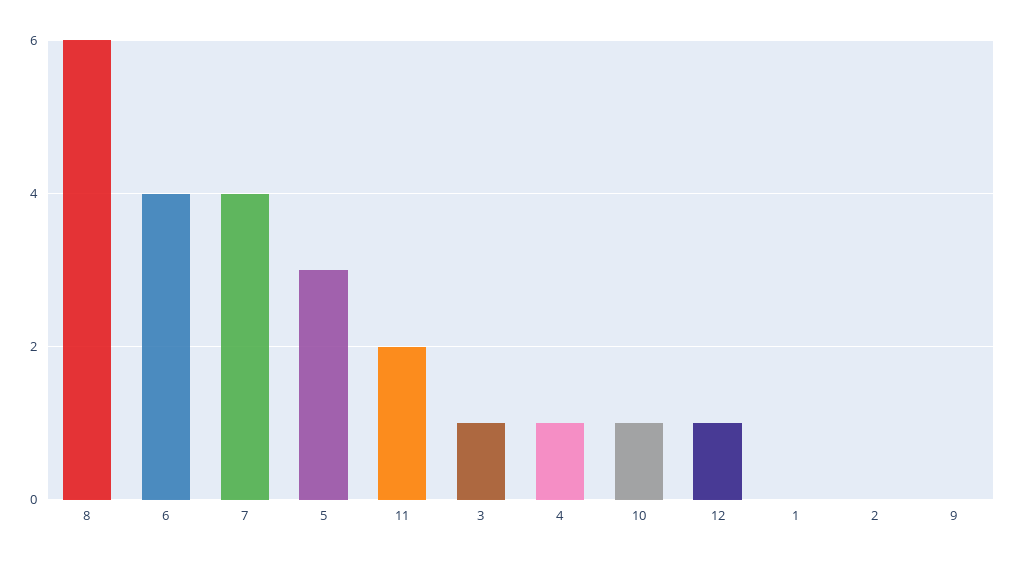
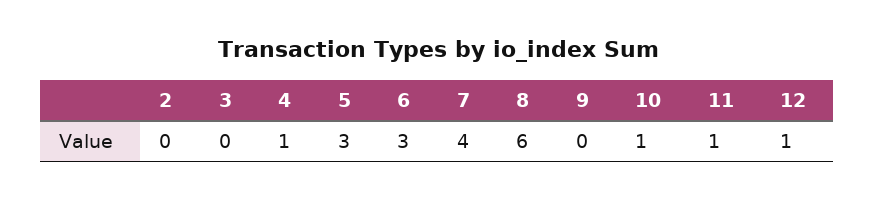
6: 4 -> 3
11: 2 -> 1
3: 1 -> 0
1: 0 -> none

